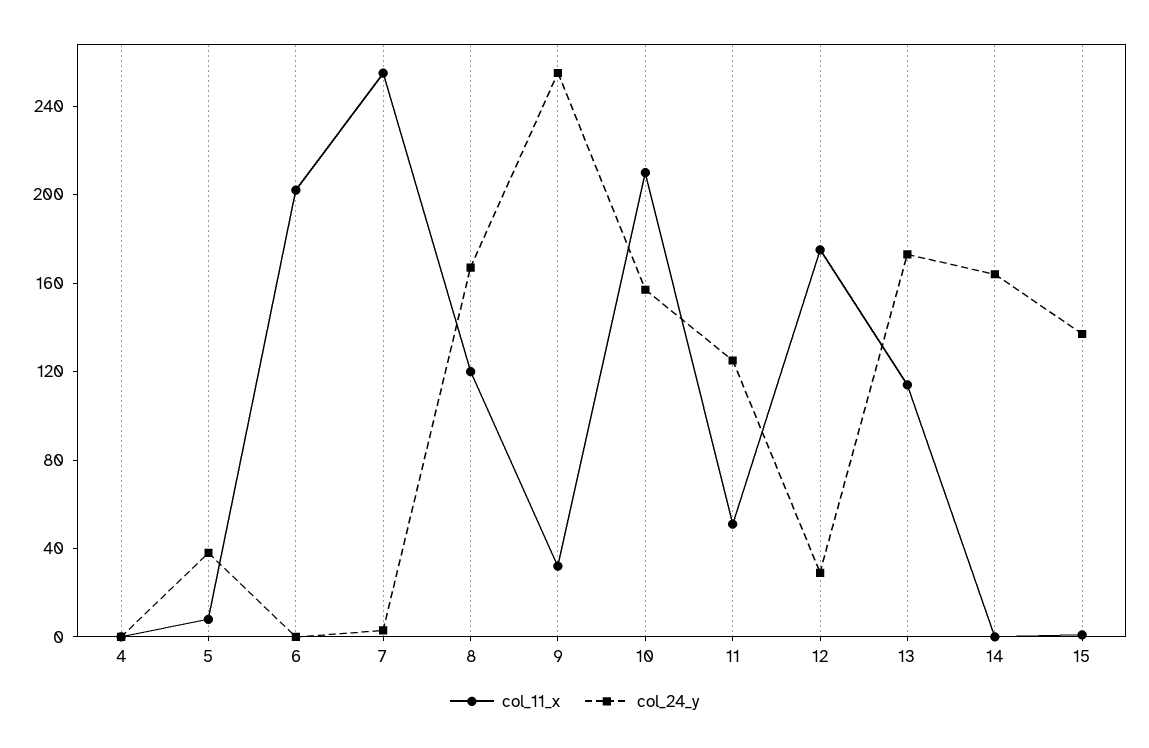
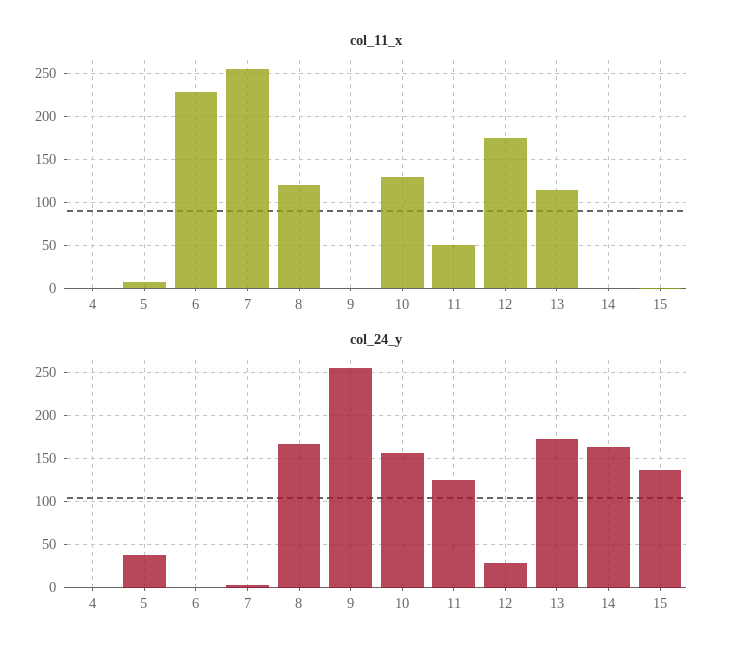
col_11_x, 6: 200 -> 230
col_11_x, 9: 30 -> 0
col_11_x, 10: 210 -> 130

